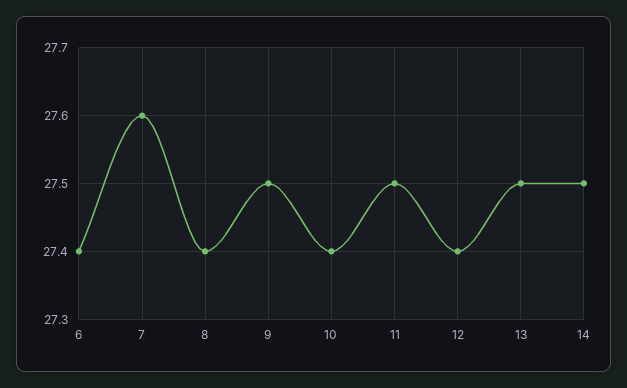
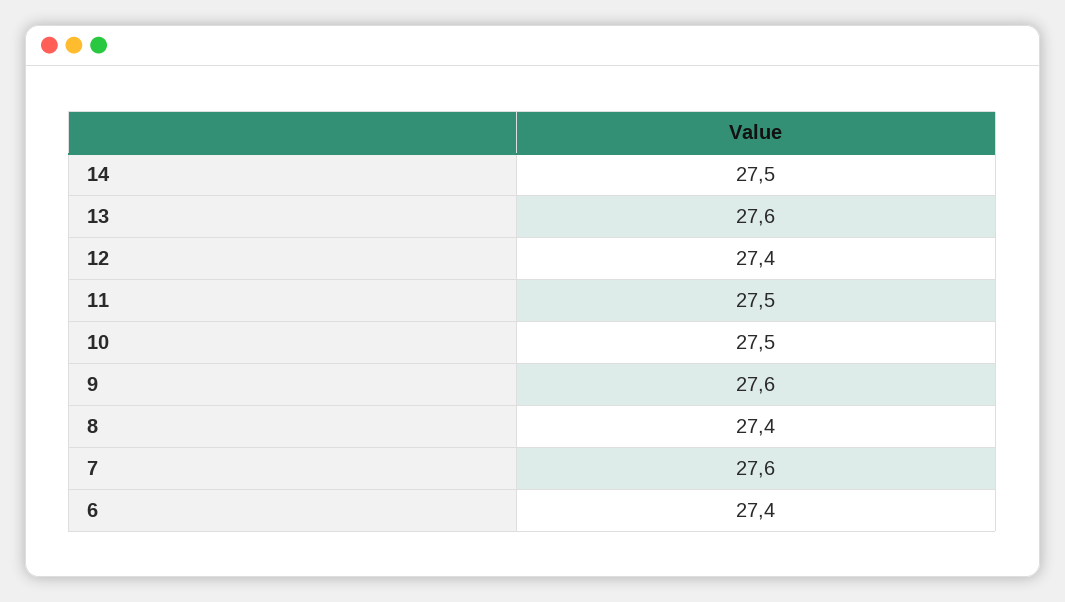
9: 27.5 -> 27.6
10: 27.4 -> 27.5
13: 27.5 -> 27.6

